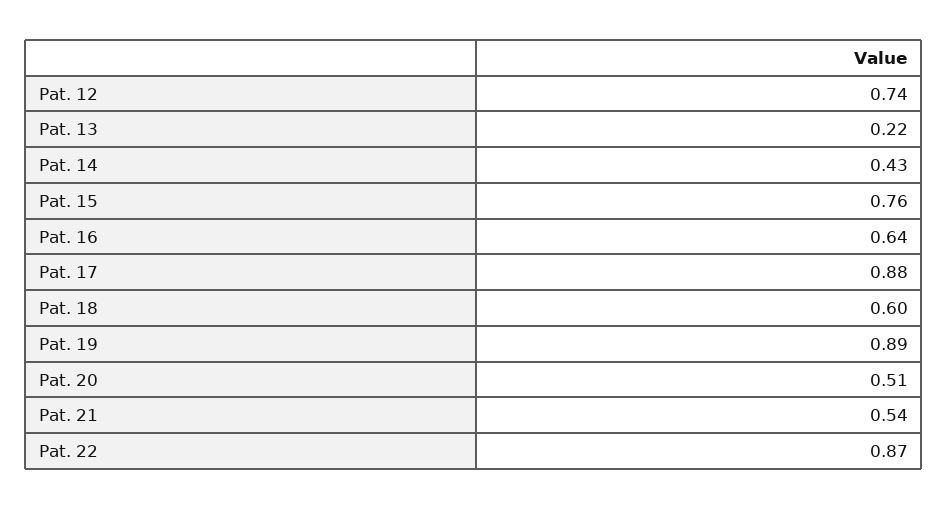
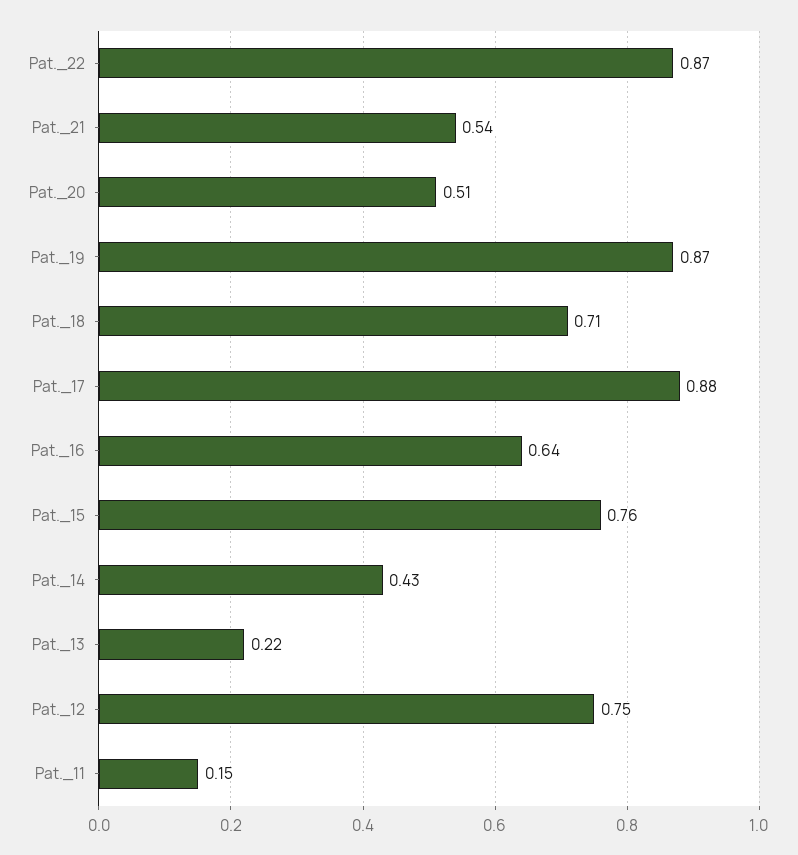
Pat. 12: 0.74 -> 0.75
Pat. 18: 0.6 -> 0.71
Pat. 19: 0.89 -> 0.87
Pat._11: none -> 0.15

